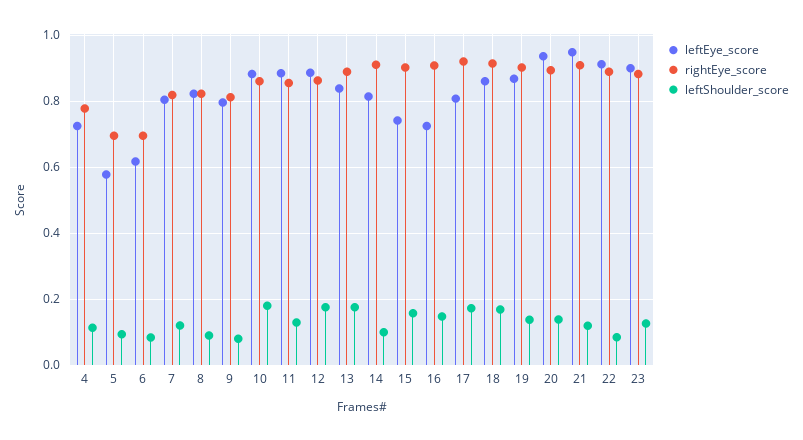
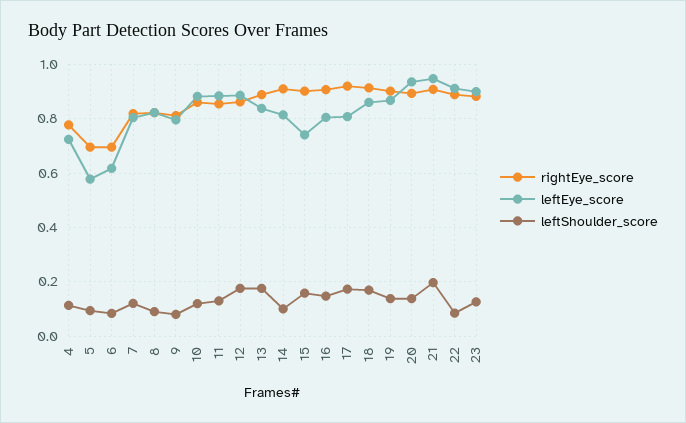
leftShoulder_score, 10: 0.18 -> 0.125
leftEye_score, 16: 0.72 -> 0.8
leftShoulder_score, 21: 0.12 -> 0.2

